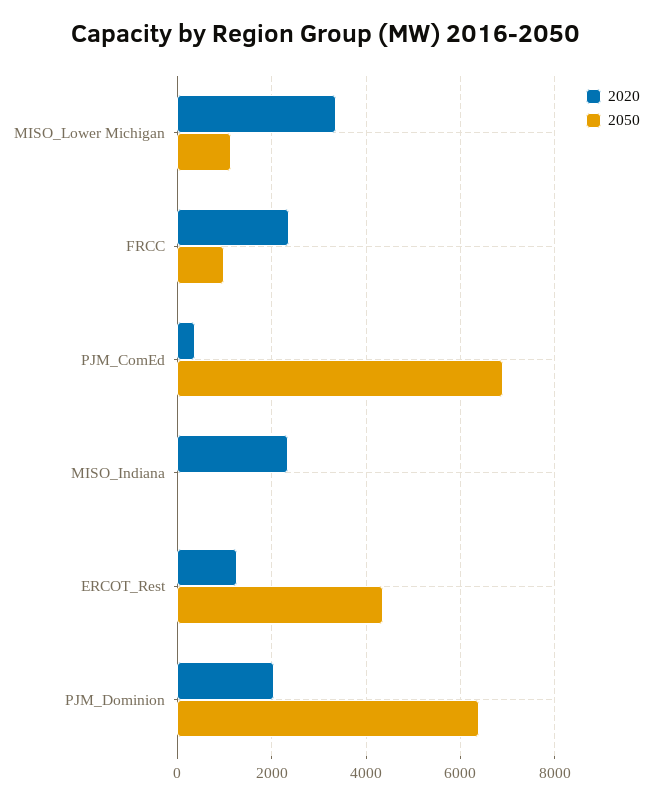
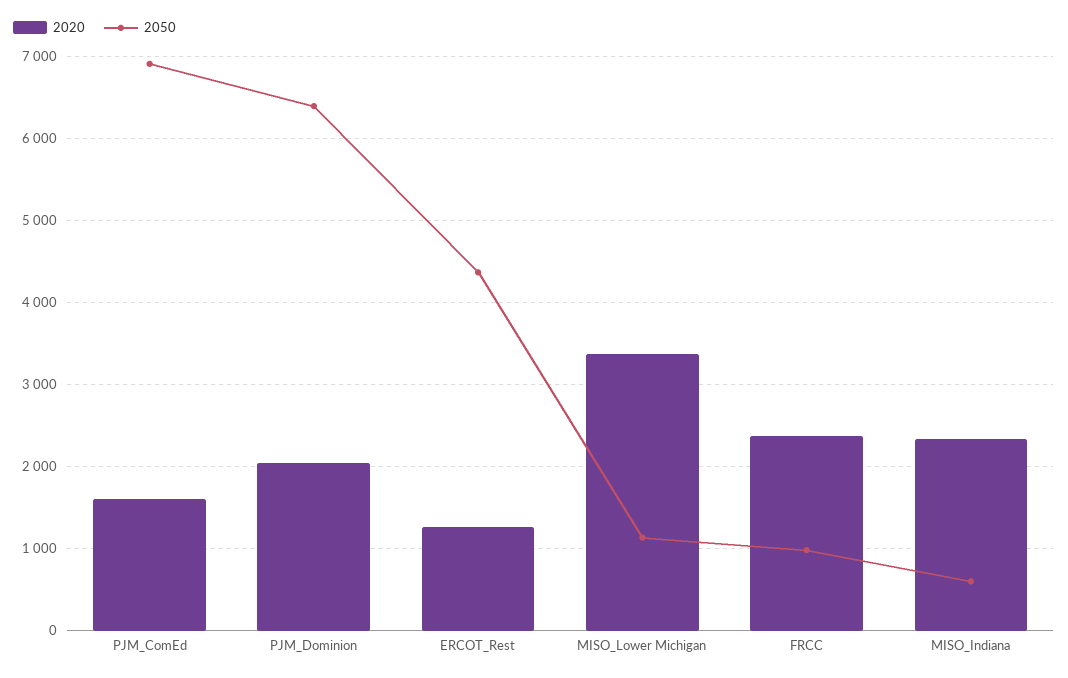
2020, PJM_ComEd: 400 -> 1600
2050, MISO_Indiana: 0 -> 600

